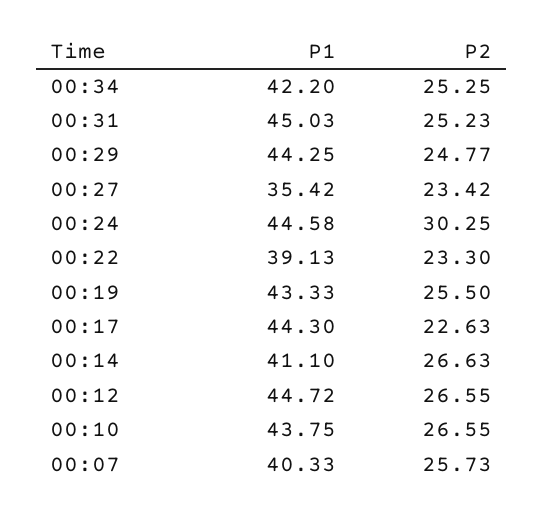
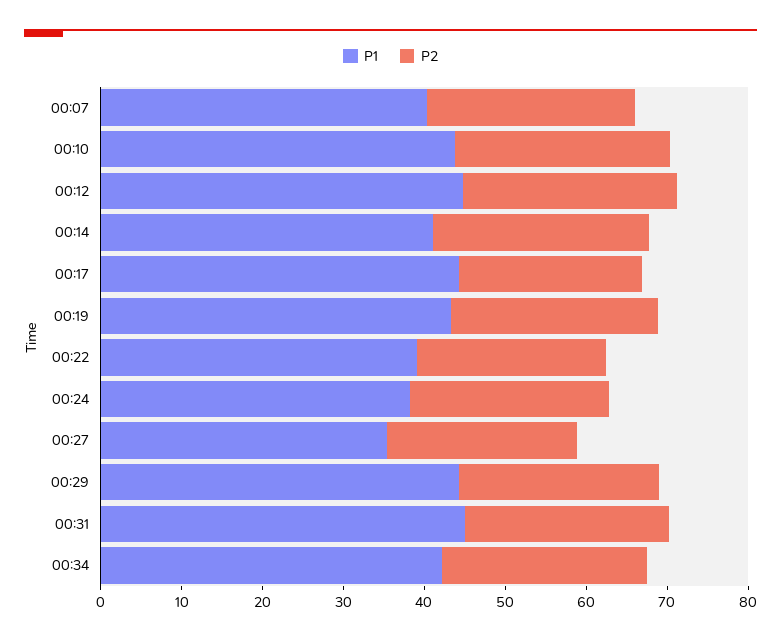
P1, 00:24: 44.58 -> 38
P2, 00:24: 30.25 -> 24

